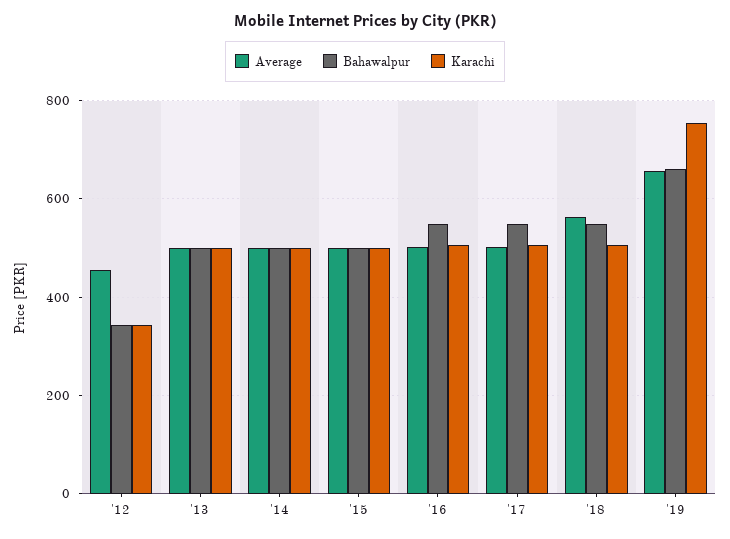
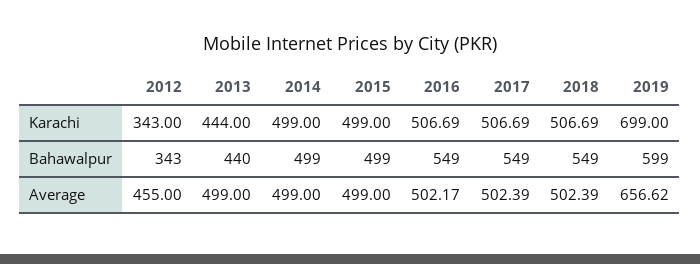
Bahawalpur, '13: 500 -> 440
Karachi, '13: 500 -> 444
Average, '18: 560 -> 502.39
Bahawalpur, '19: 660 -> 599
Karachi, '19: 760 -> 699

